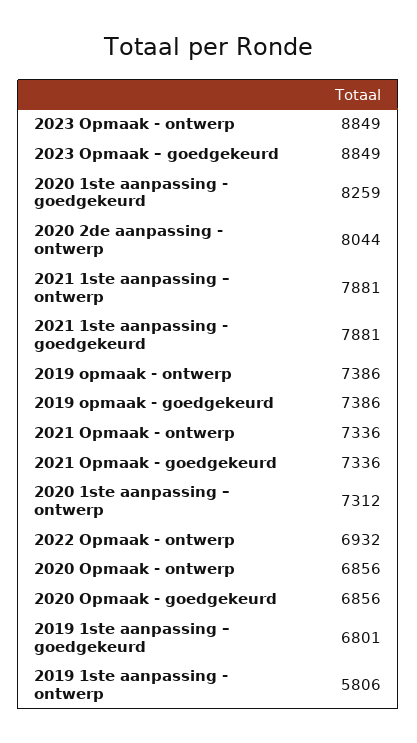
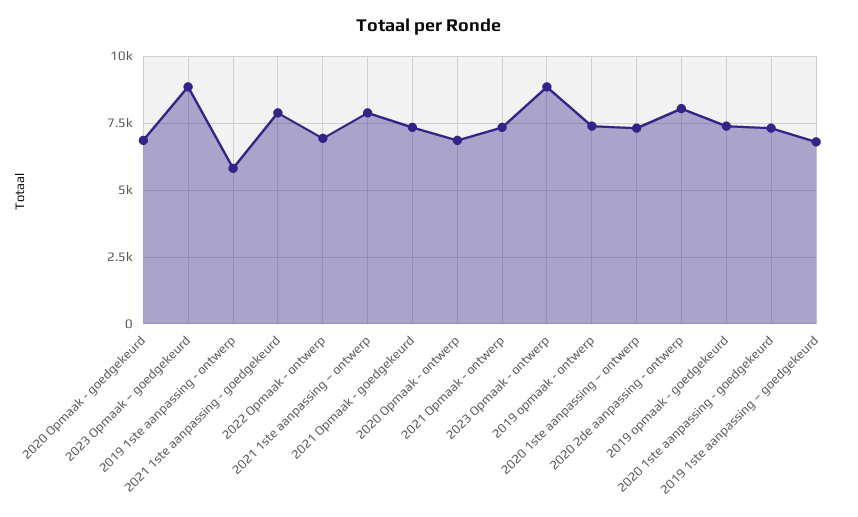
2020 1ste aanpassing - goedgekeurd: 8259 -> 7250

